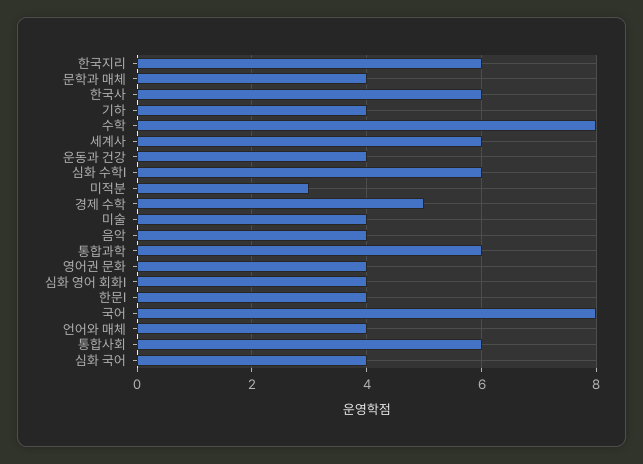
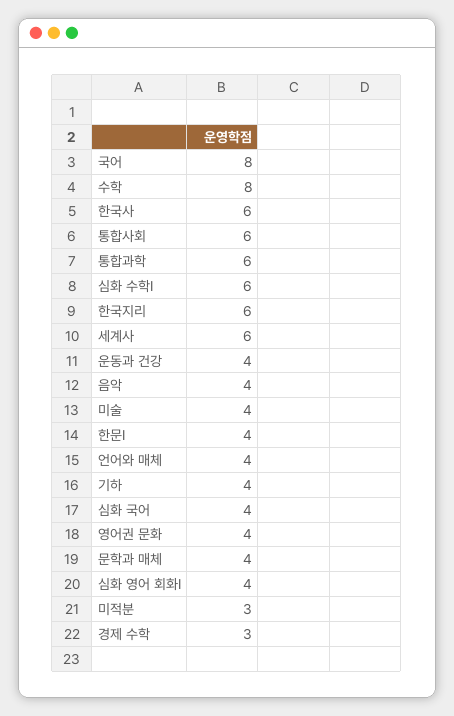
경제 수학: 5 -> 3

